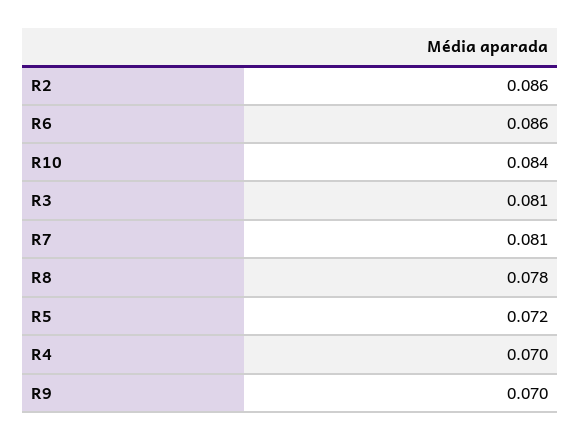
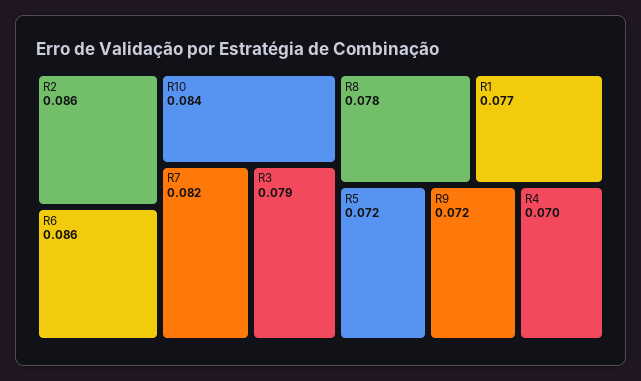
R3: 0.081 -> 0.079
R7: 0.081 -> 0.082
R9: 0.07 -> 0.072
R1: none -> 0.077

